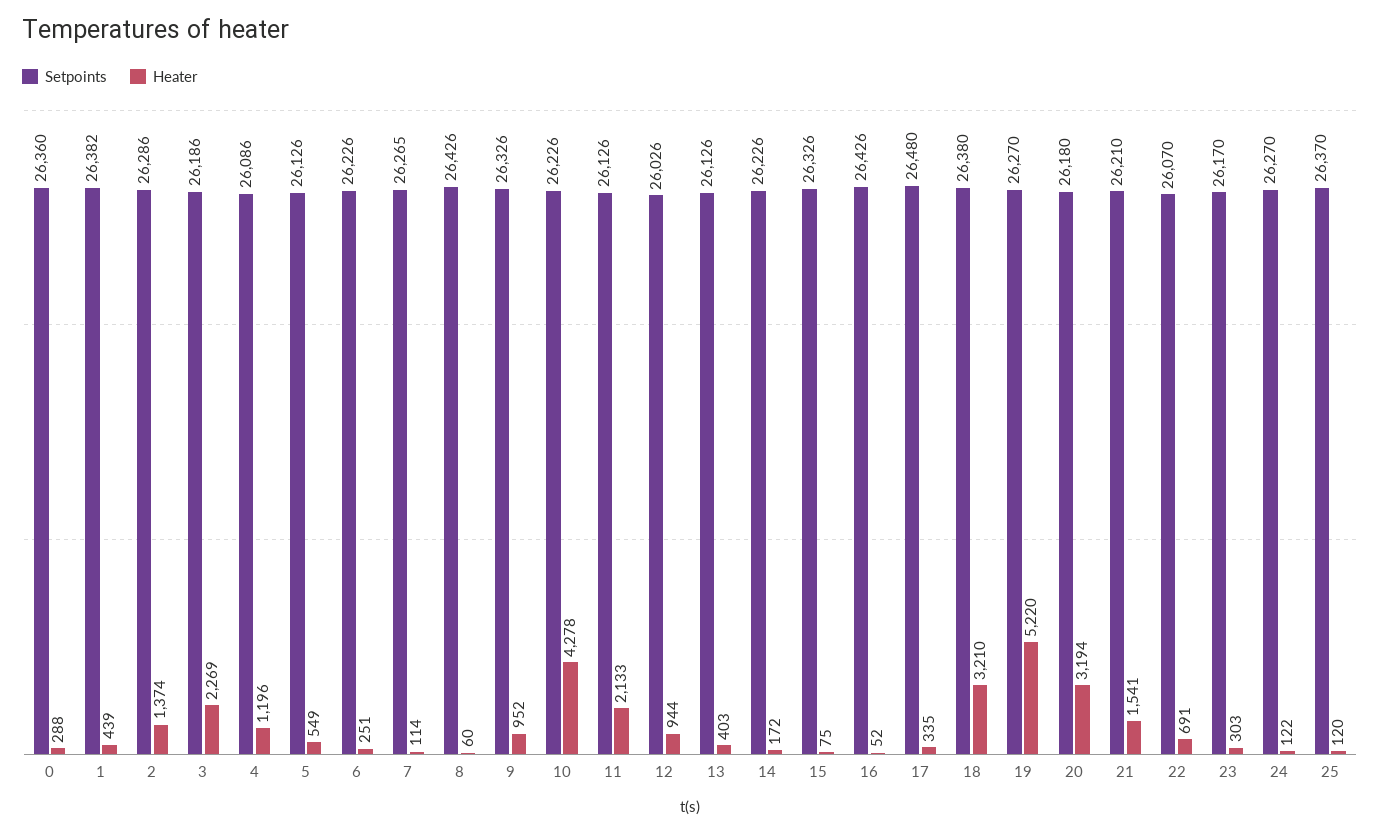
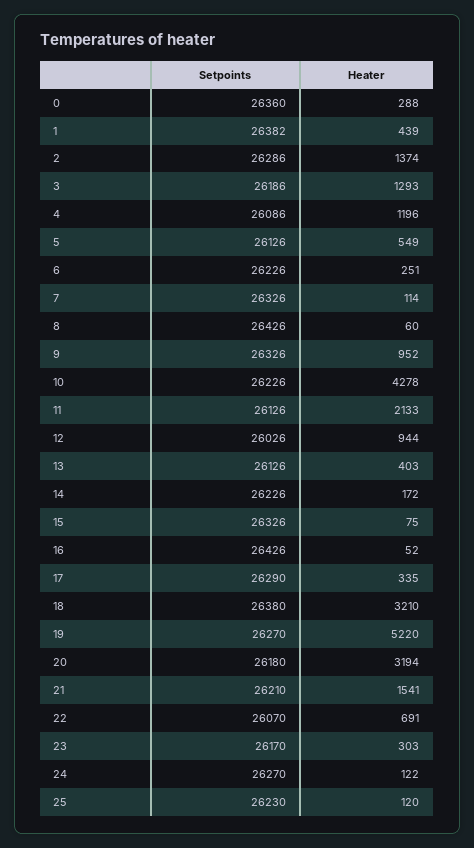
Heater, 3: 2269 -> 1293
Setpoints, 7: 26265 -> 26326
Setpoints, 17: 26480 -> 26290
Setpoints, 25: 26370 -> 26230

